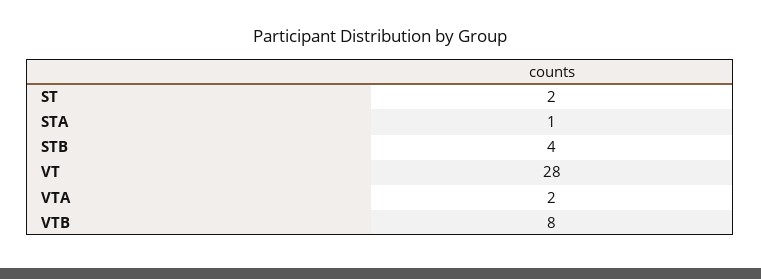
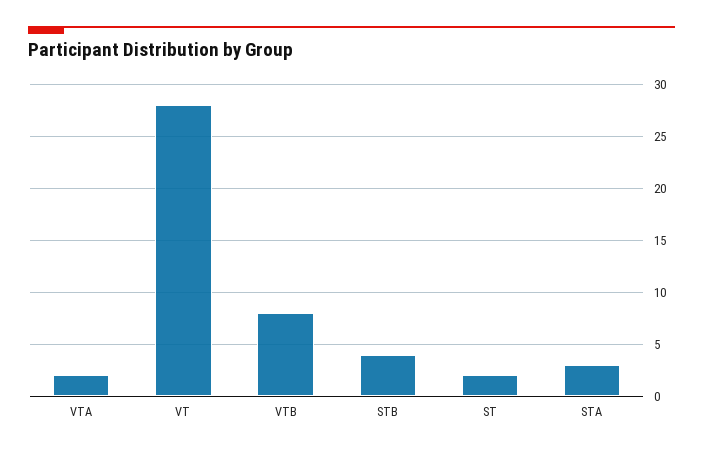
STA: 1 -> 3

